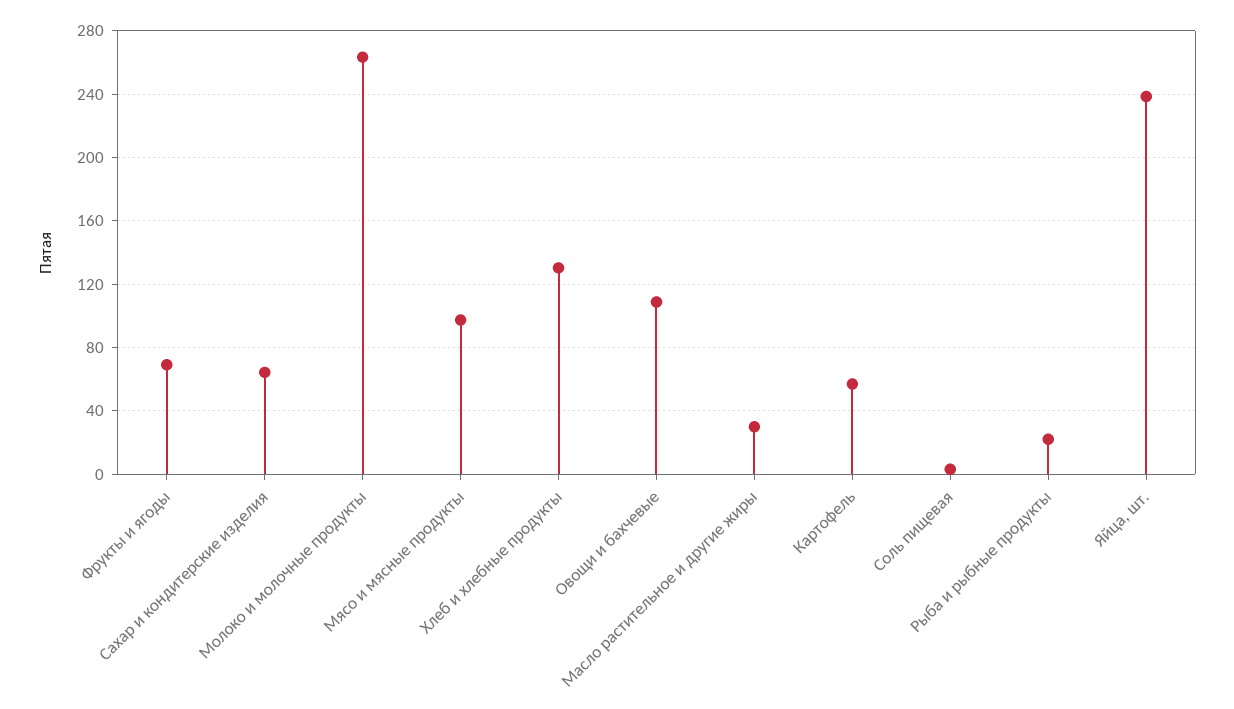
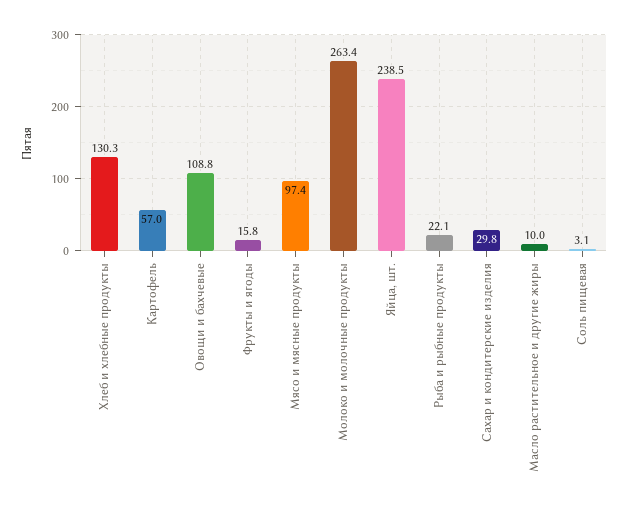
Фрукты и ягоды: 70 -> 15.8
Сахар и кондитерские изделия: 65 -> 29.8
Масло растительное и другие жиры: 30 -> 10

